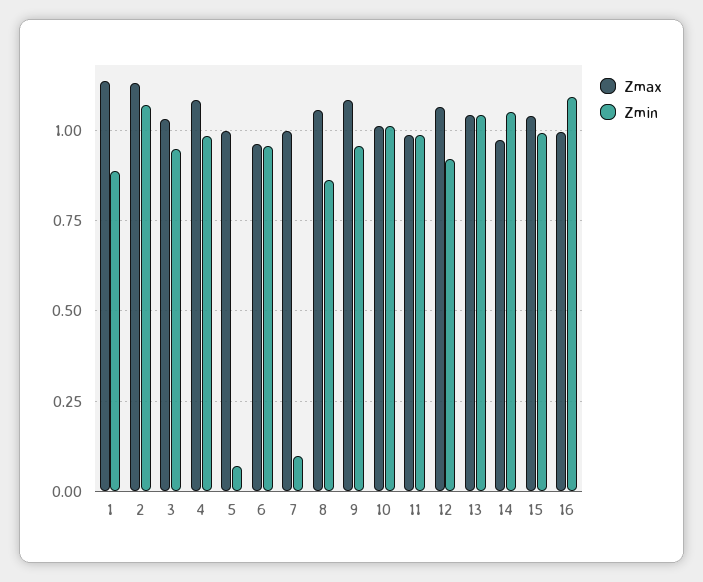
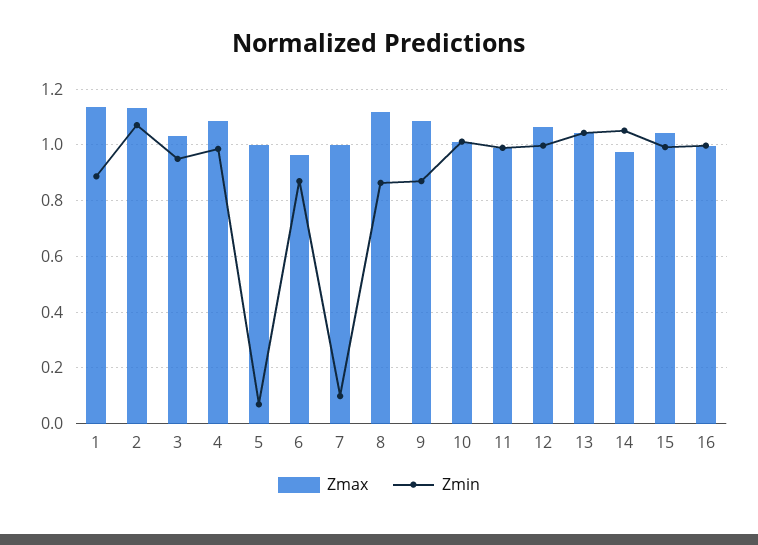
Zmin, 6: 0.95 -> 0.875
Zmax, 8: 1.05 -> 1.125
Zmin, 9: 0.95 -> 0.875
Zmin, 12: 0.925 -> 1
Zmin, 16: 1.1 -> 1

